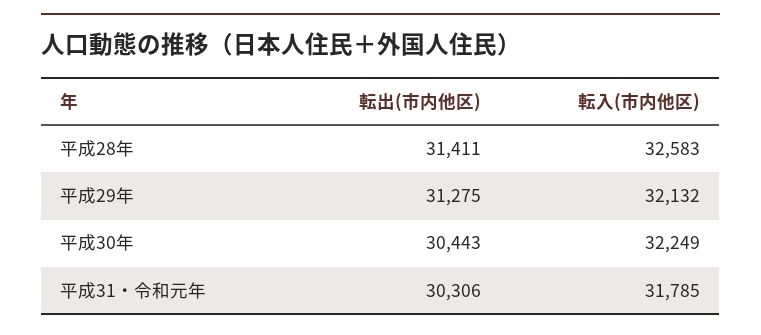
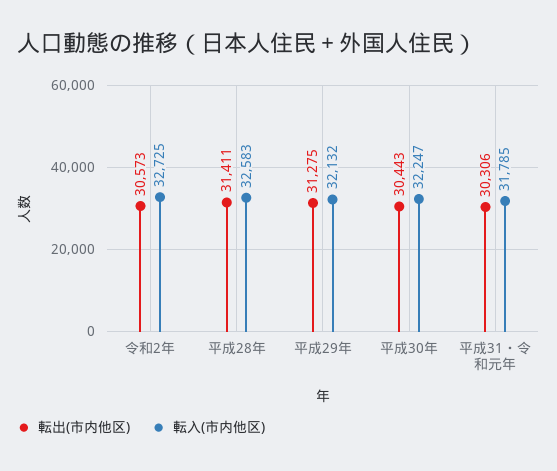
転入(市内他区), 平成30年: 32249 -> 32247
転出(市内他区), 令和2年: none -> 30573
転入(市内他区), 令和2年: none -> 32725

